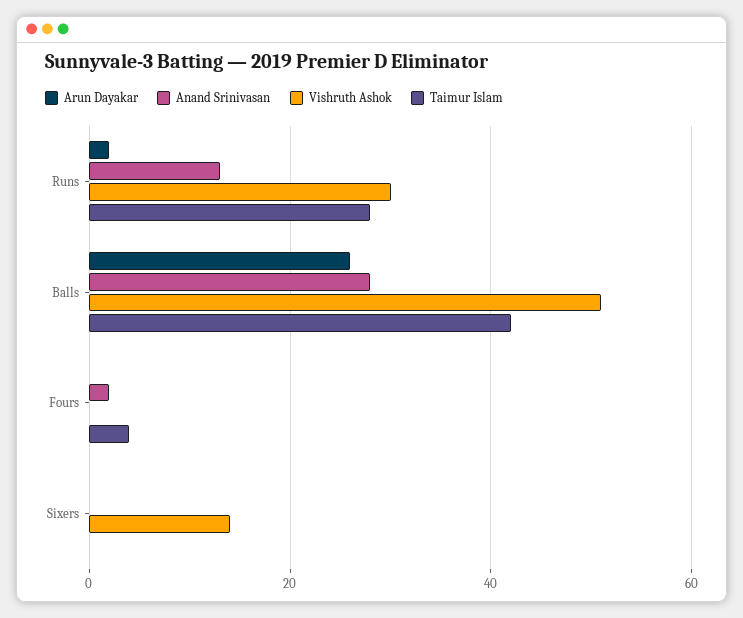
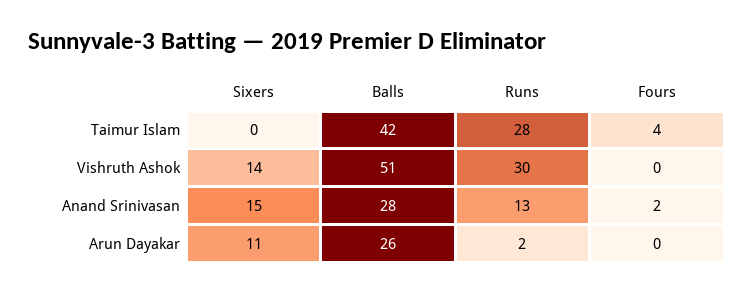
Arun Dayakar, Sixers: 0 -> 11
Anand Srinivasan, Sixers: 0 -> 15

